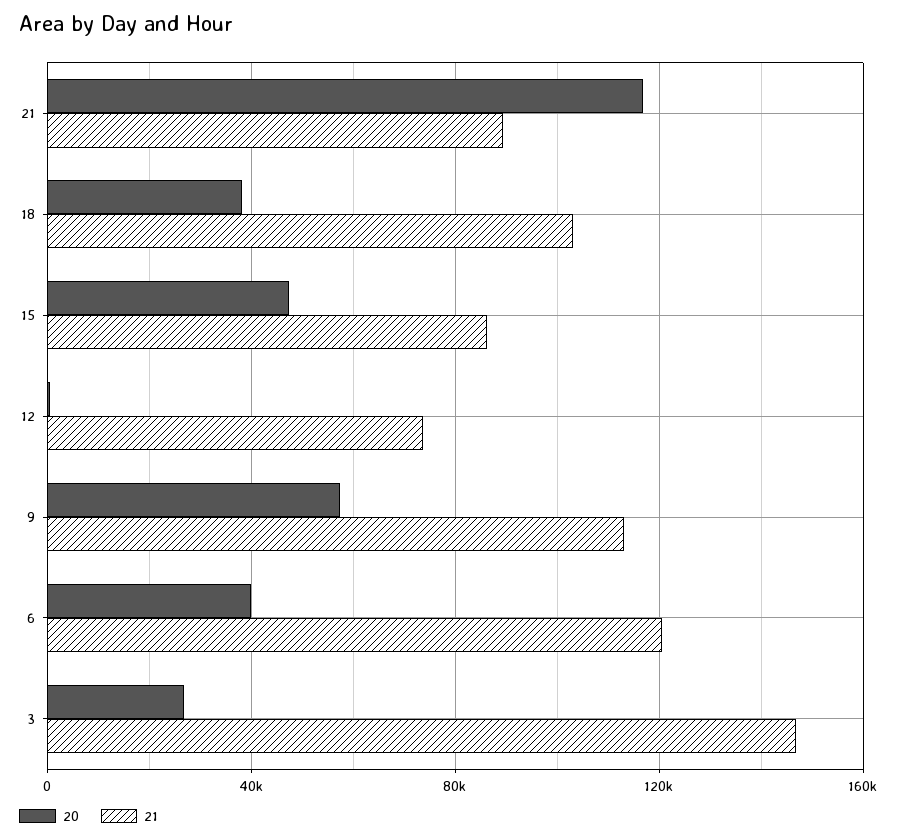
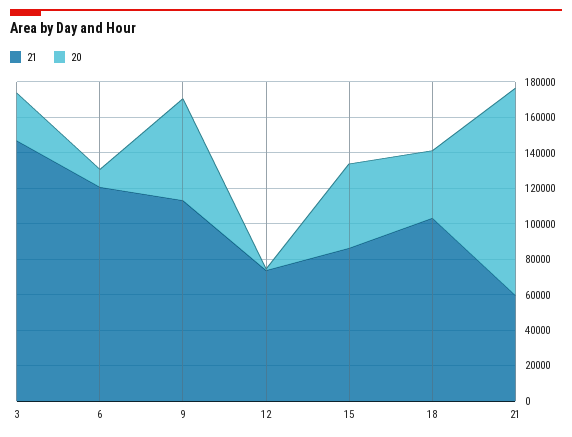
21, 21: 90000 -> 60000
20, 6: 40000 -> 10000

